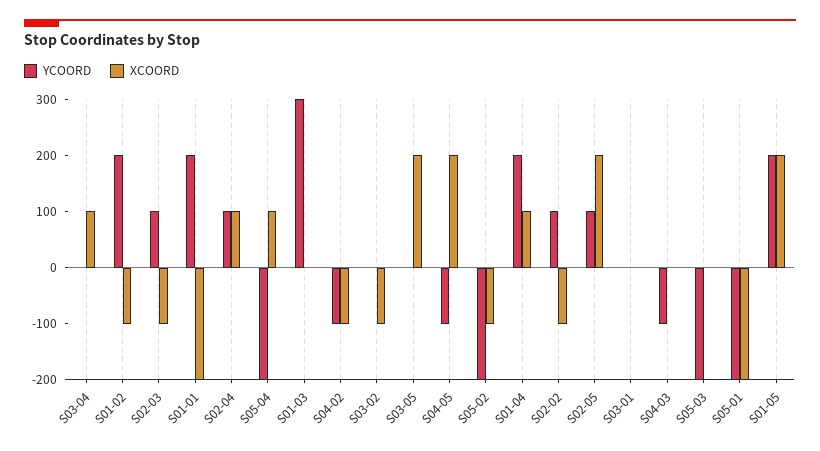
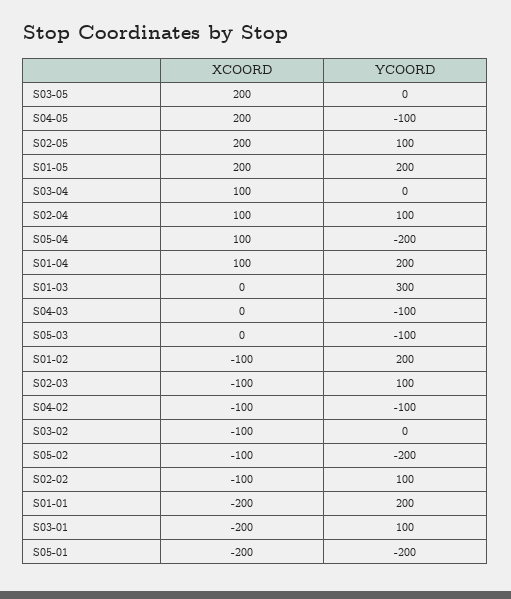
YCOORD, S03-01: 0 -> 100
XCOORD, S03-01: 0 -> -200
YCOORD, S05-03: -200 -> -100

